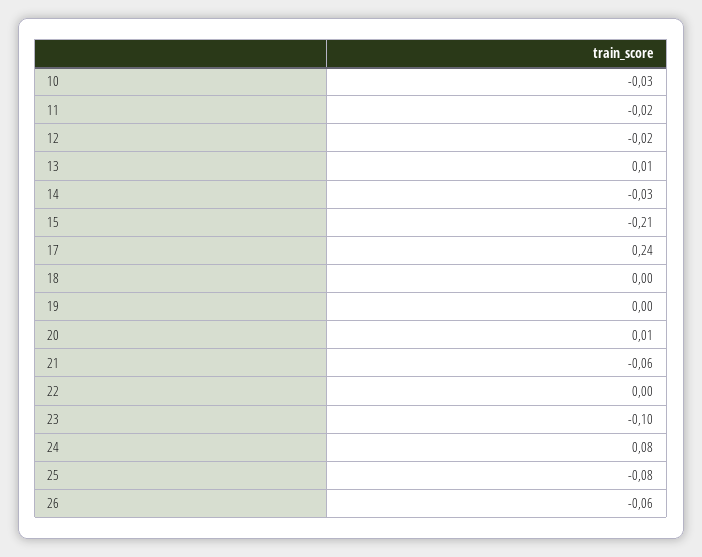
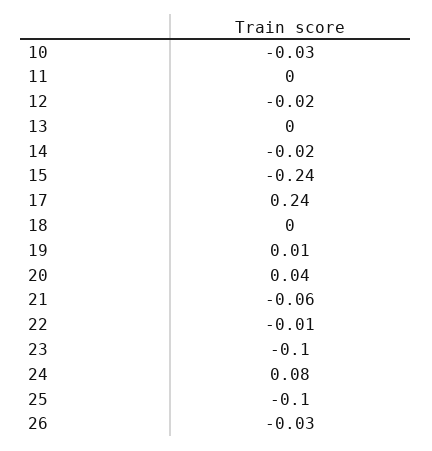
11: -0.02 -> 0
13: 0.01 -> 0
14: -0.03 -> -0.02
15: -0.21 -> -0.24
19: 0 -> 0.01
20: 0.01 -> 0.04
22: 0 -> -0.01
25: -0.08 -> -0.1
26: -0.06 -> -0.03

